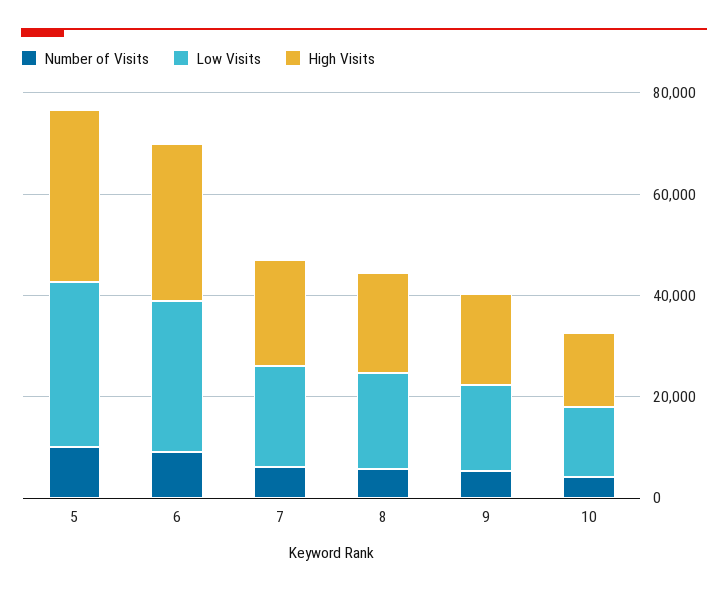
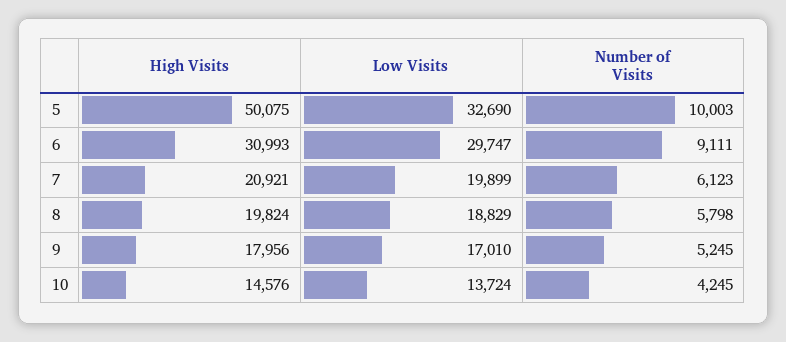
High Visits, 5: 35000 -> 50075

